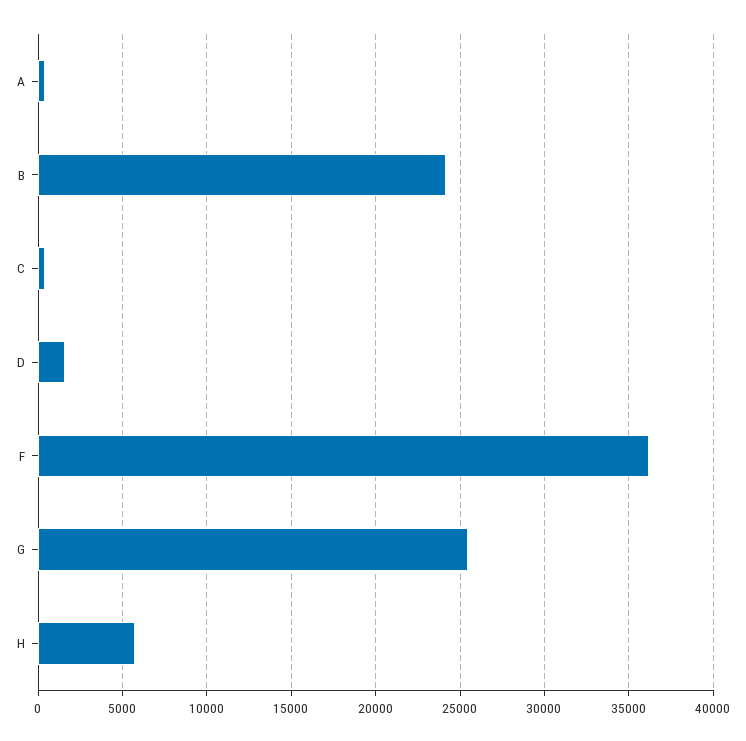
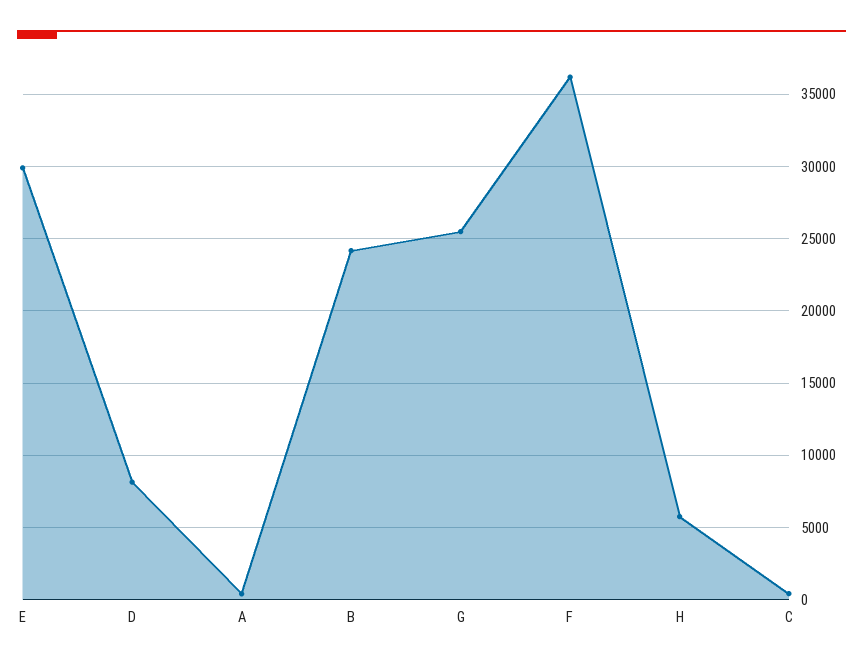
D: 1500 -> 8000
E: none -> 30000

